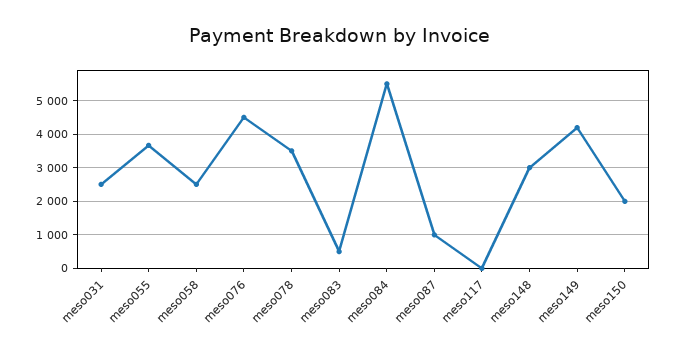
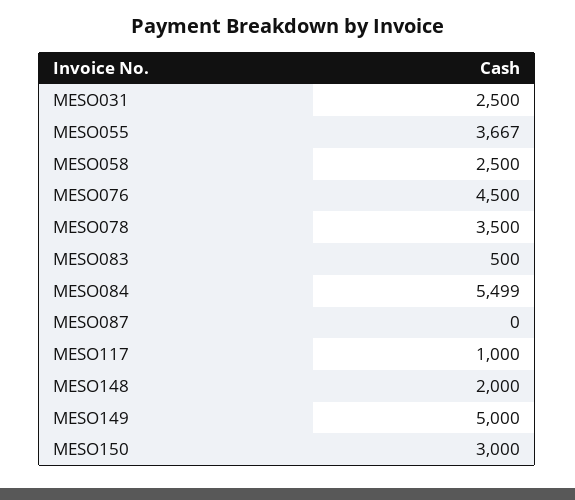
meso087: 1000 -> 0
meso117: 0 -> 1000
meso148: 3000 -> 2000
meso149: 4200 -> 5000
meso150: 2000 -> 3000

